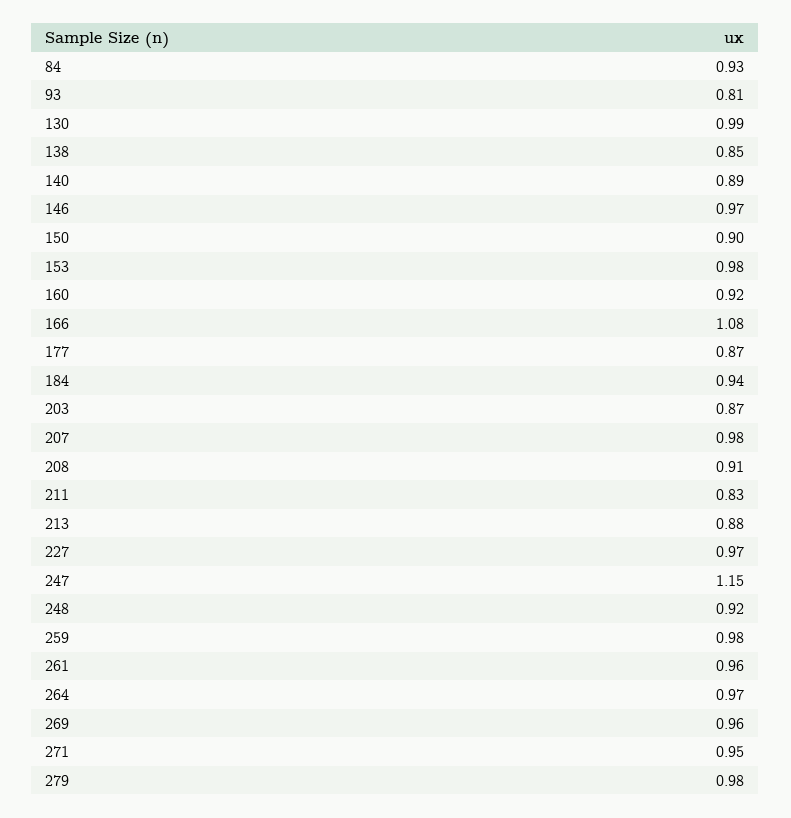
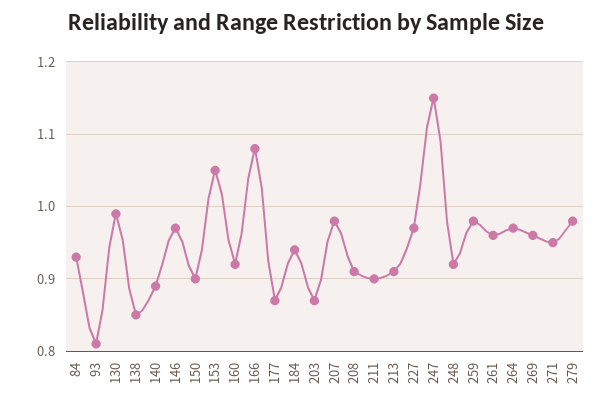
153: 0.98 -> 1.05
211: 0.83 -> 0.9
213: 0.88 -> 0.91

